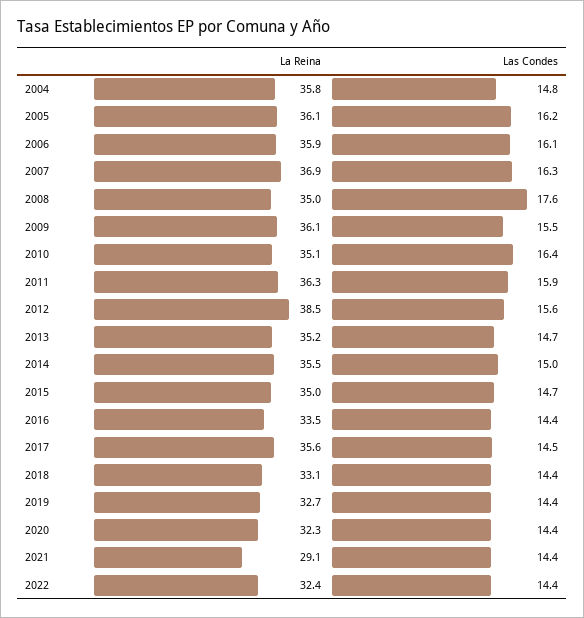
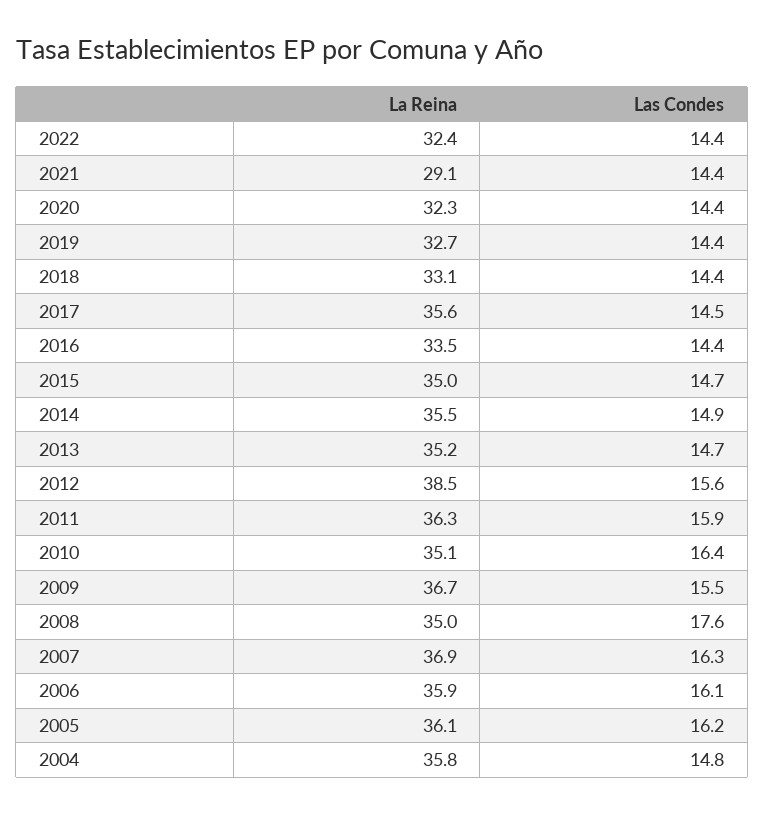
La Reina, 2009: 36.1 -> 36.7
Las Condes, 2014: 15 -> 14.9

